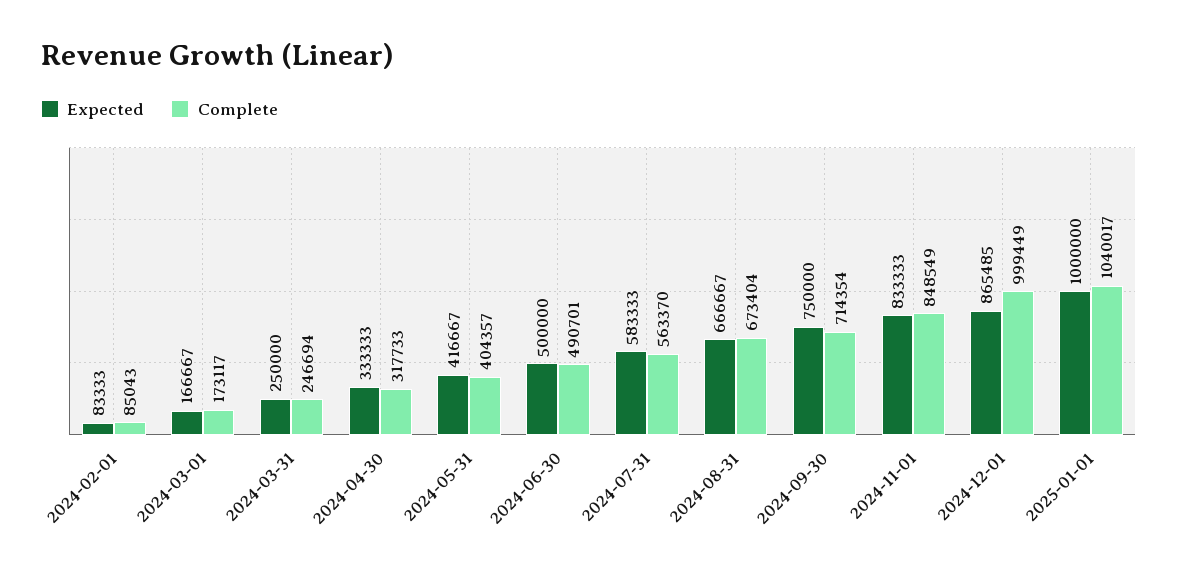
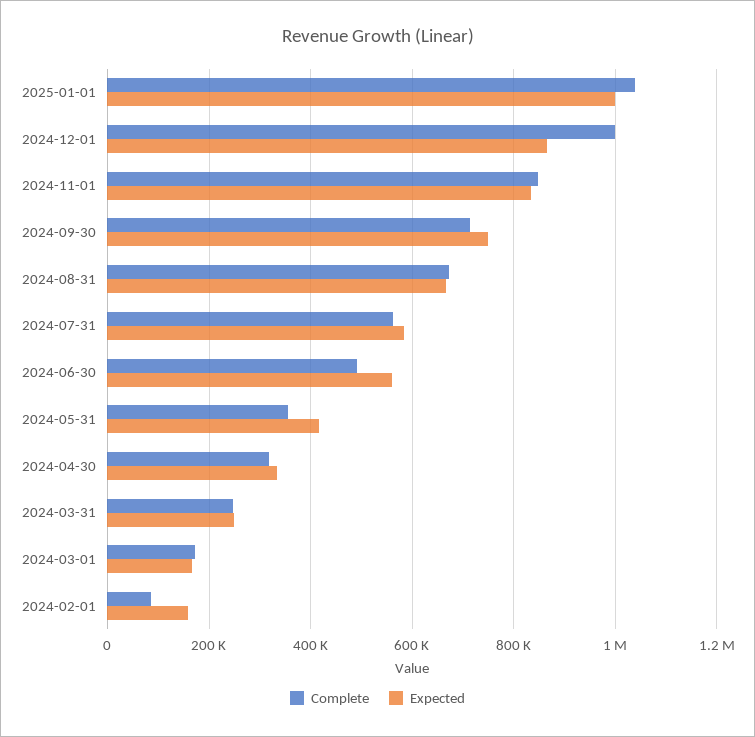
Expected, 2024-02-01: 83333 -> 160000
Complete, 2024-05-31: 404357 -> 360000
Expected, 2024-06-30: 500000 -> 560000

